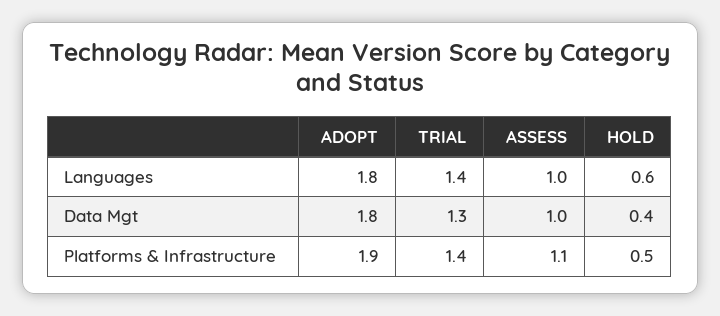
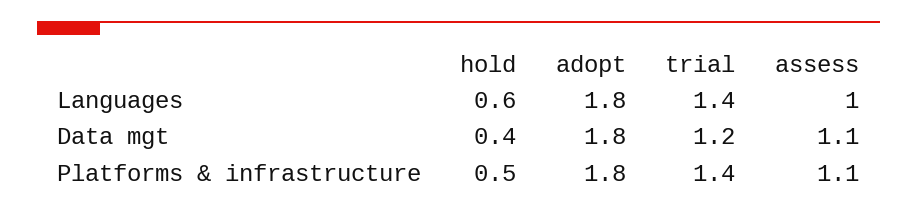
TRIAL, Data Mgt: 1.3 -> 1.2
ASSESS, Data Mgt: 1 -> 1.1
ADOPT, Platforms & Infrastructure: 1.9 -> 1.8

